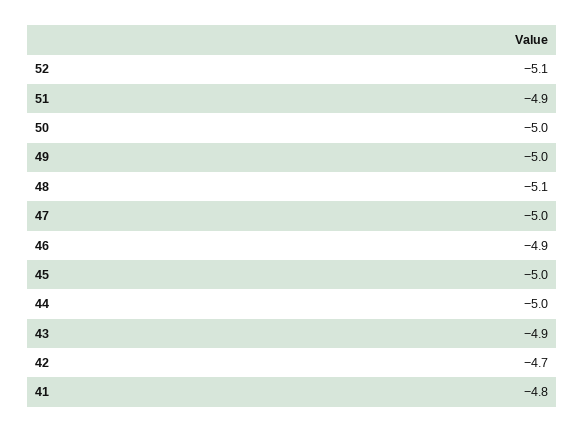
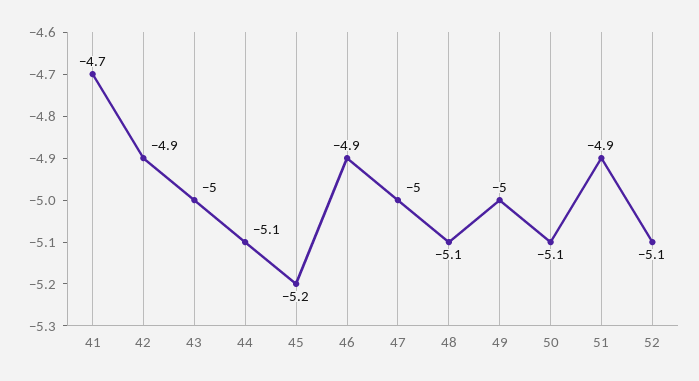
50: -5 -> -5.1
45: -5 -> -5.2
44: -5 -> -5.1
43: -4.9 -> -5
42: -4.7 -> -4.9
41: -4.8 -> -4.7

